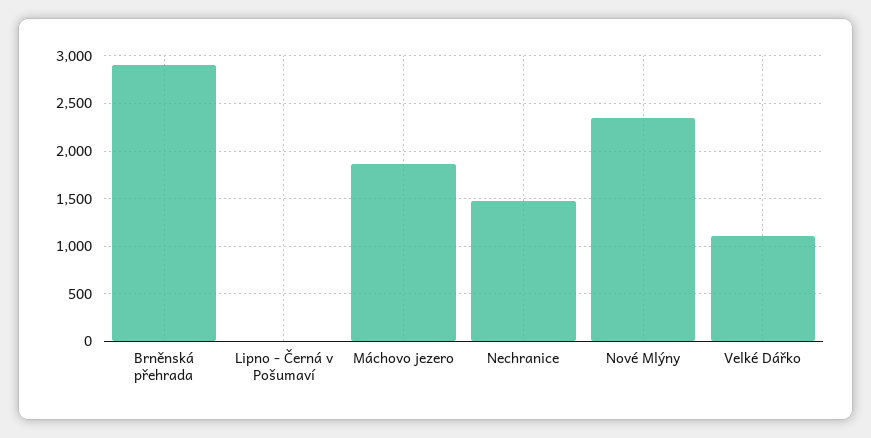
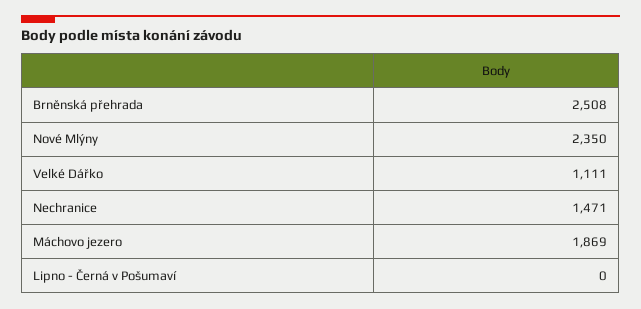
Brněnská přehrada: 2900 -> 2508

